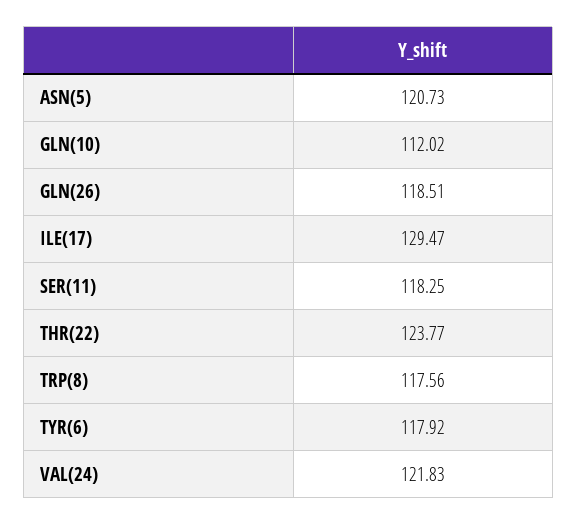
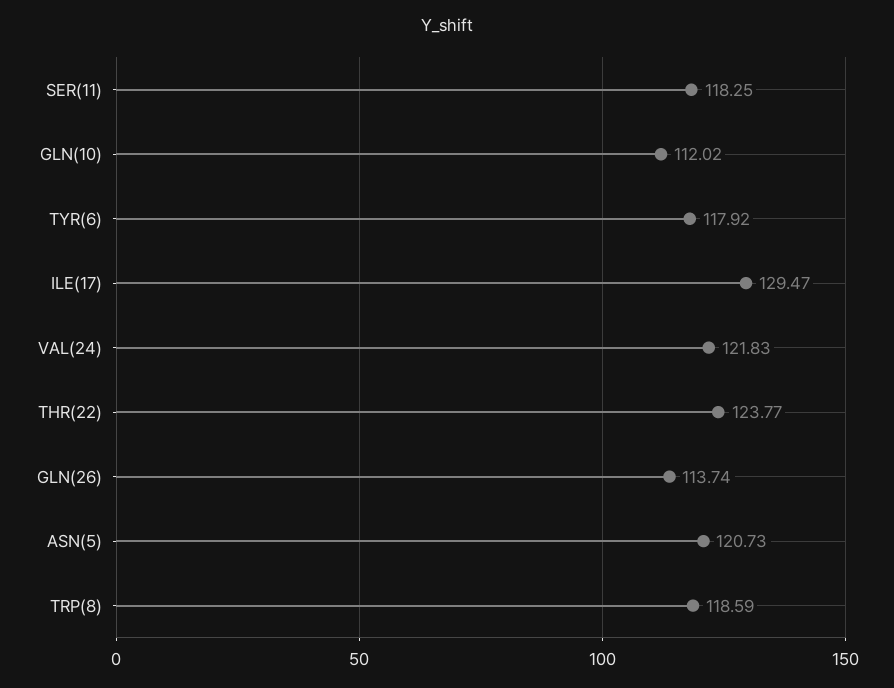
GLN(26): 118.51 -> 113.74
TRP(8): 117.56 -> 118.59

